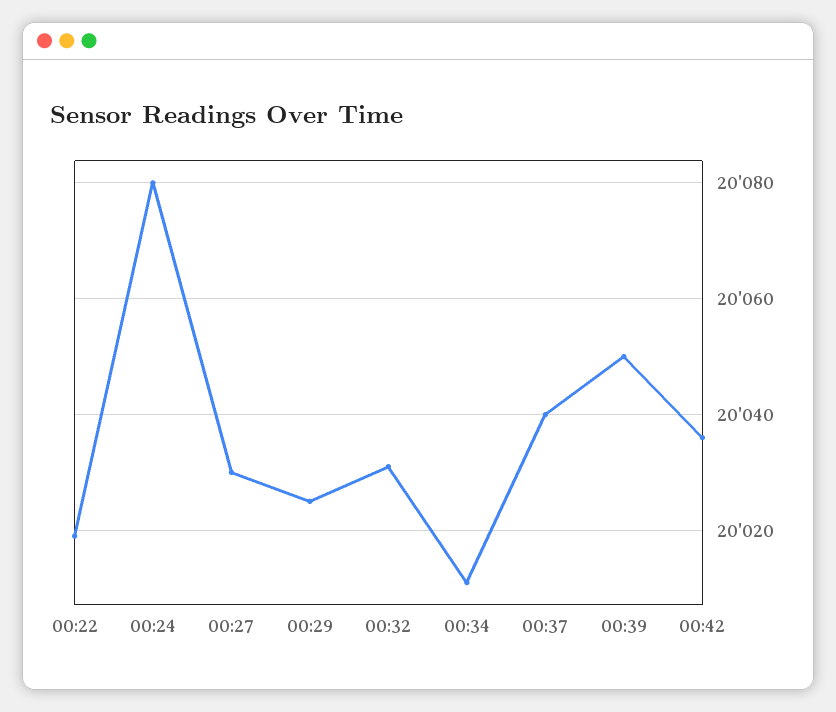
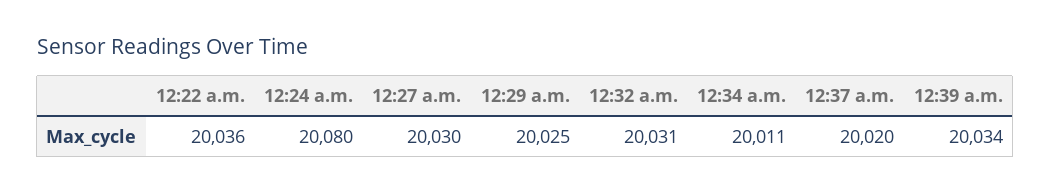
00:22: 20020 -> 20036
00:37: 20040 -> 20020
00:39: 20050 -> 20034
00:42: 20035 -> none

